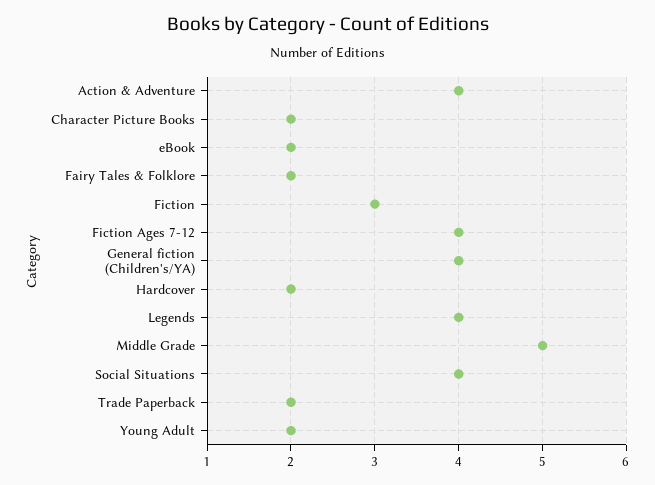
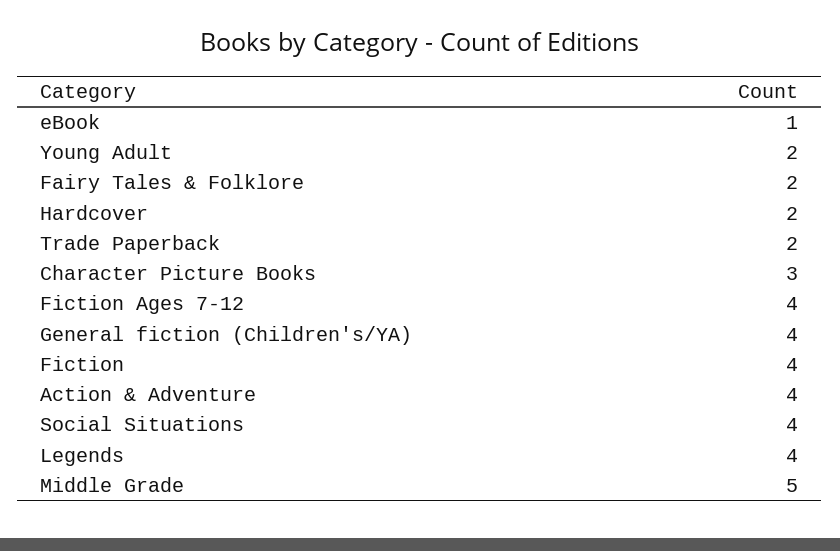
Character Picture Books: 2 -> 3
eBook: 2 -> 1
Fiction: 3 -> 4

